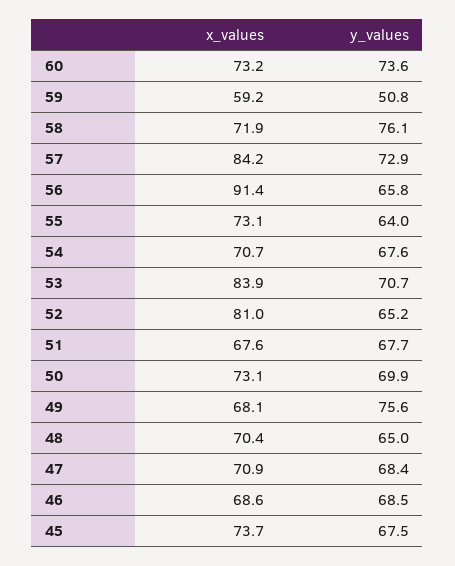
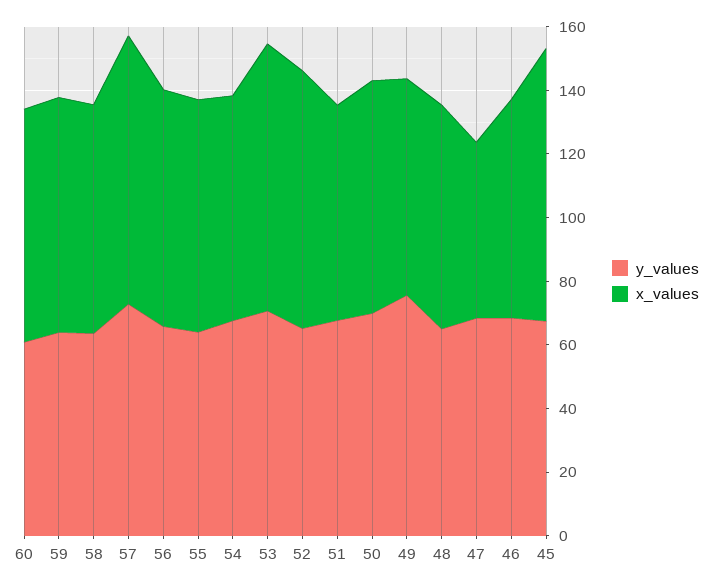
y_values, 60: 73.6 -> 60
x_values, 59: 59.2 -> 75
y_values, 59: 50.8 -> 65
y_values, 58: 76.1 -> 65
x_values, 56: 91.4 -> 75
x_values, 47: 70.9 -> 55
x_values, 45: 73.7 -> 85

